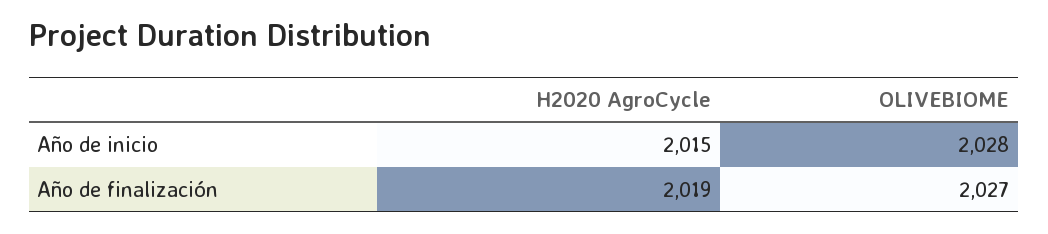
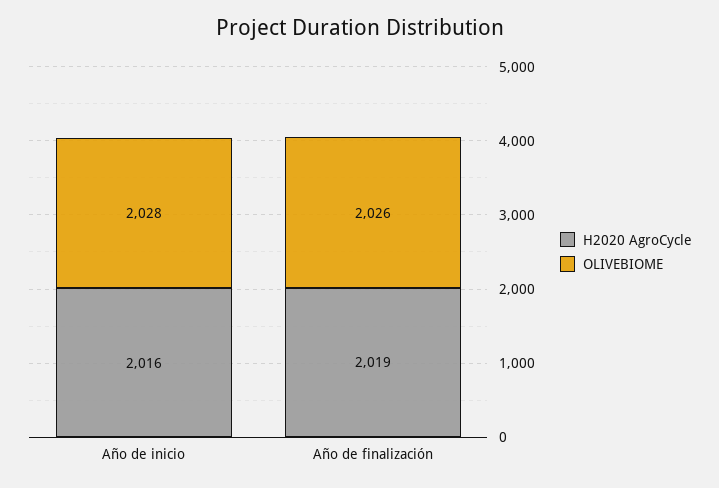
H2020 AgroCycle, Año de inicio: 2015 -> 2016
OLIVEBIOME, Año de finalización: 2027 -> 2026

